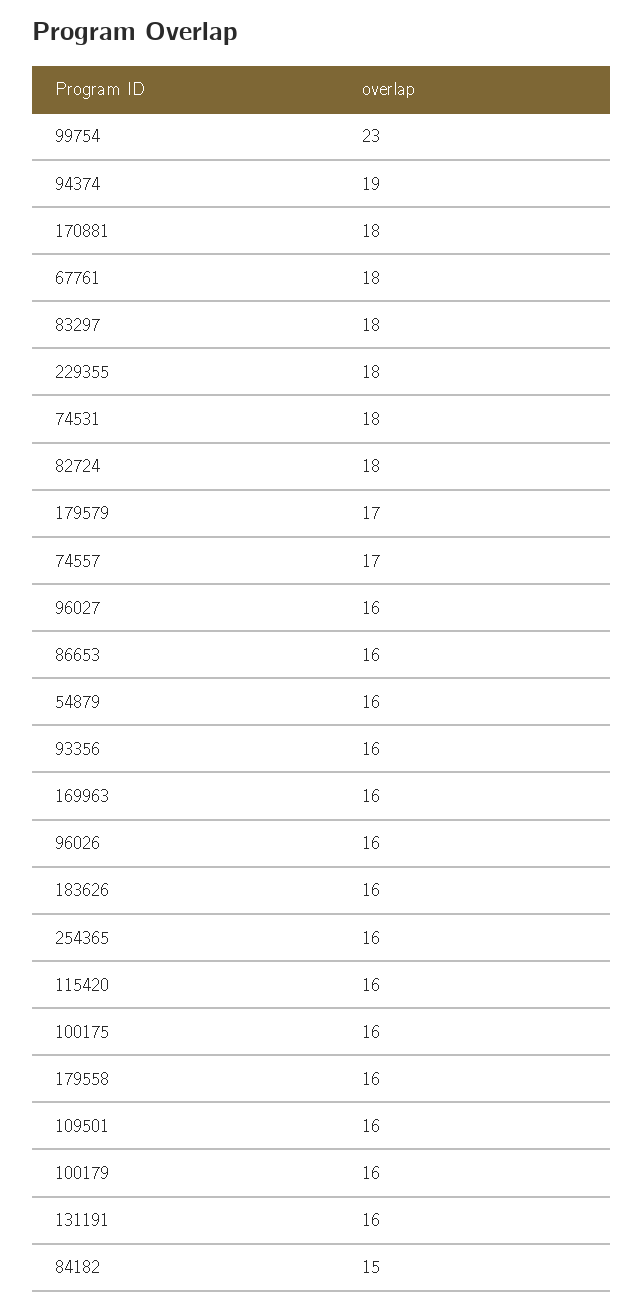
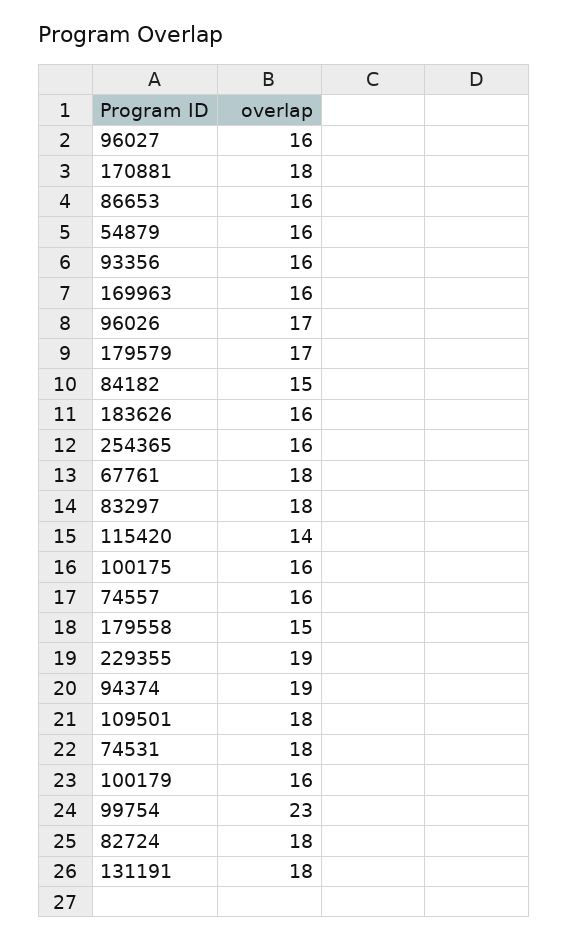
229355: 18 -> 19
74557: 17 -> 16
96026: 16 -> 17
115420: 16 -> 14
179558: 16 -> 15
109501: 16 -> 18
131191: 16 -> 18

